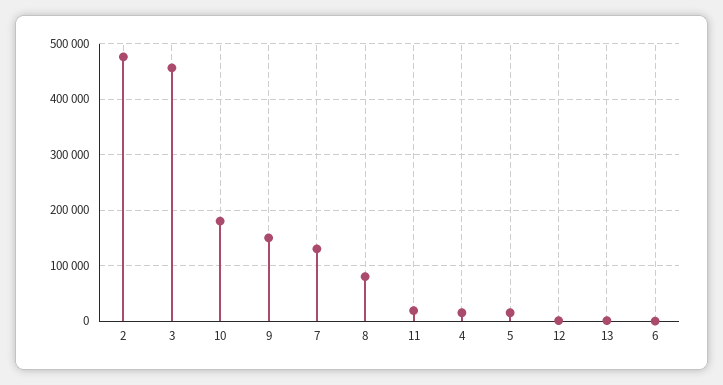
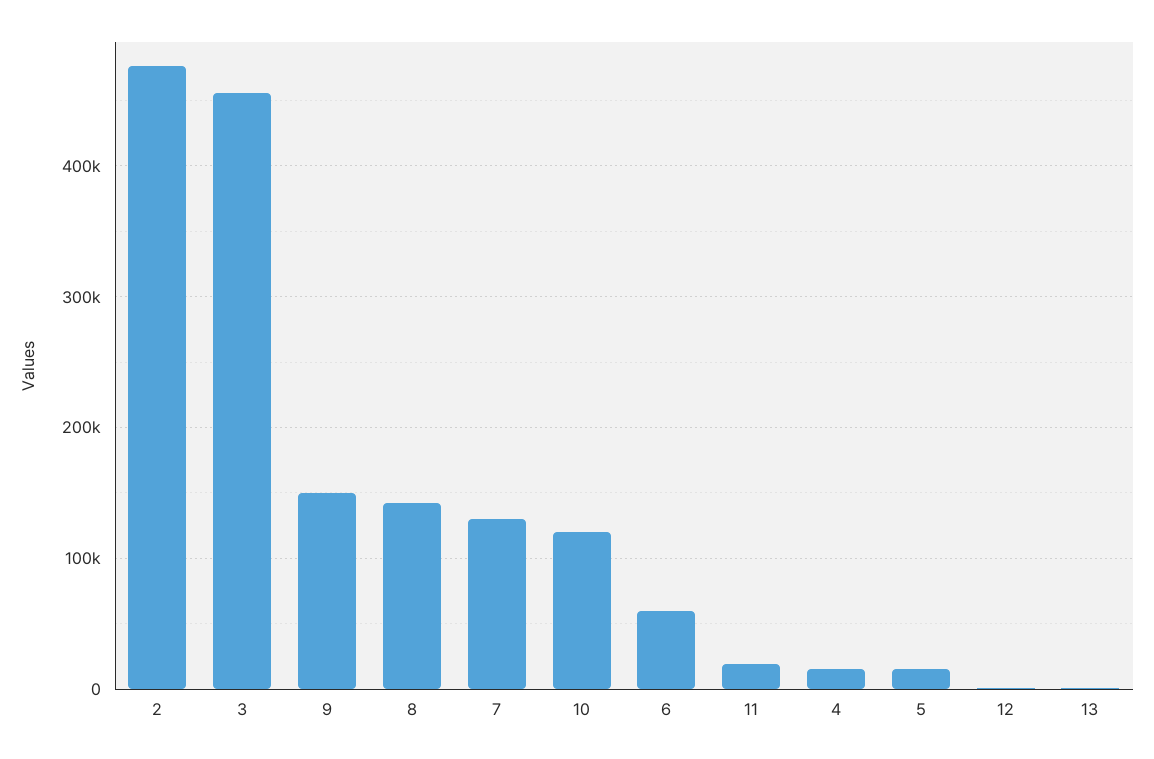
10: 180000 -> 120000
8: 80000 -> 140000
6: 0 -> 60000

